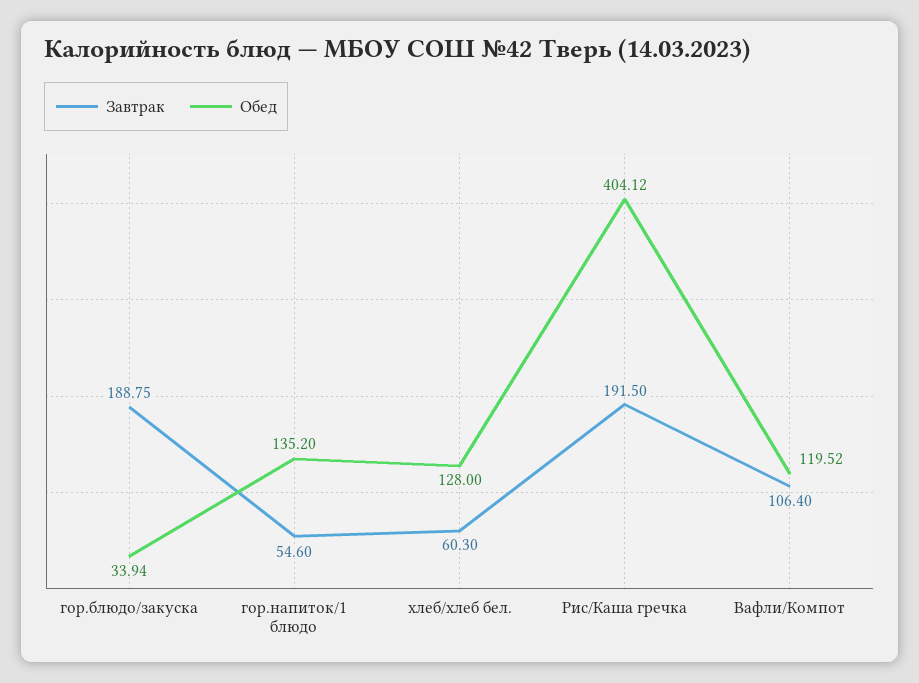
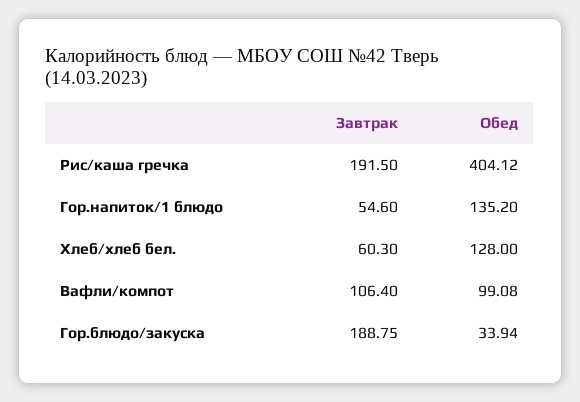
Обед, Вафли/Компот: 119.52 -> 99.08

